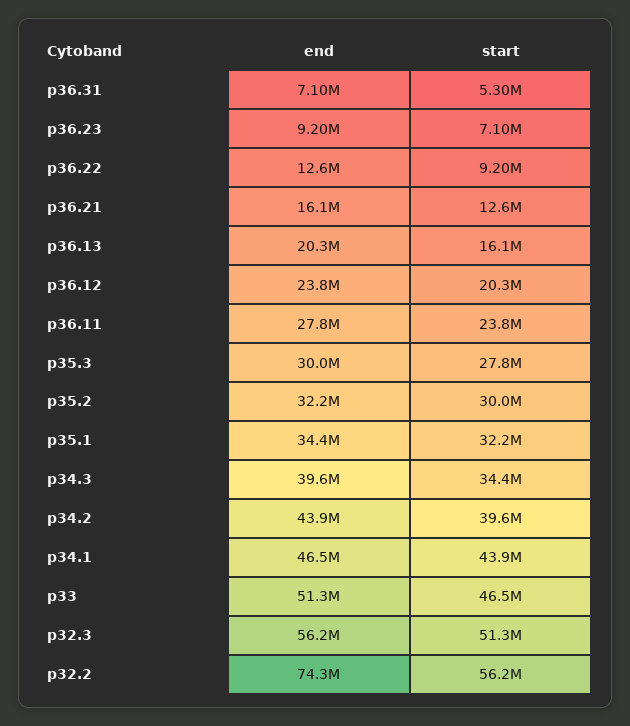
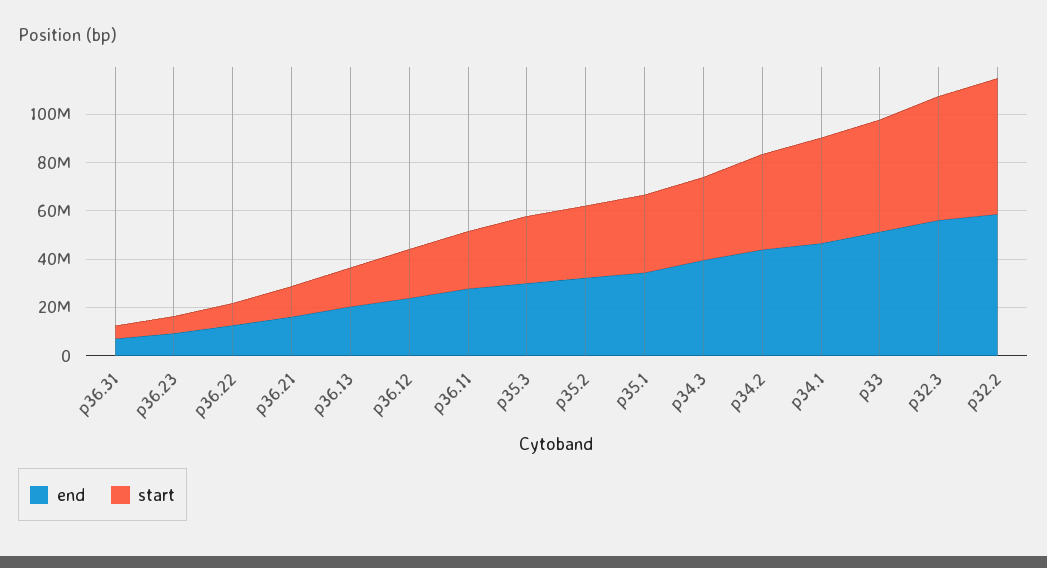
end, p32.2: 74300000 -> 60000000

